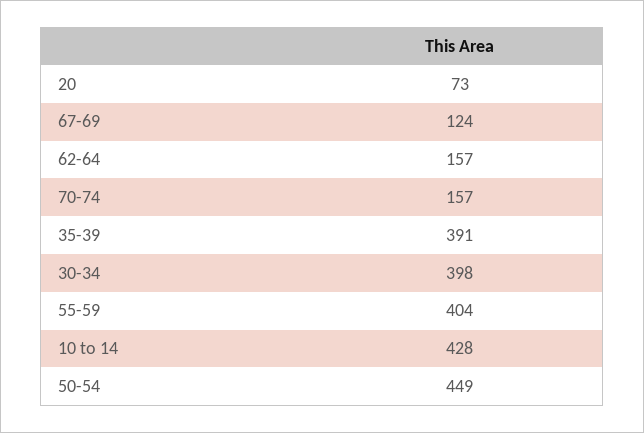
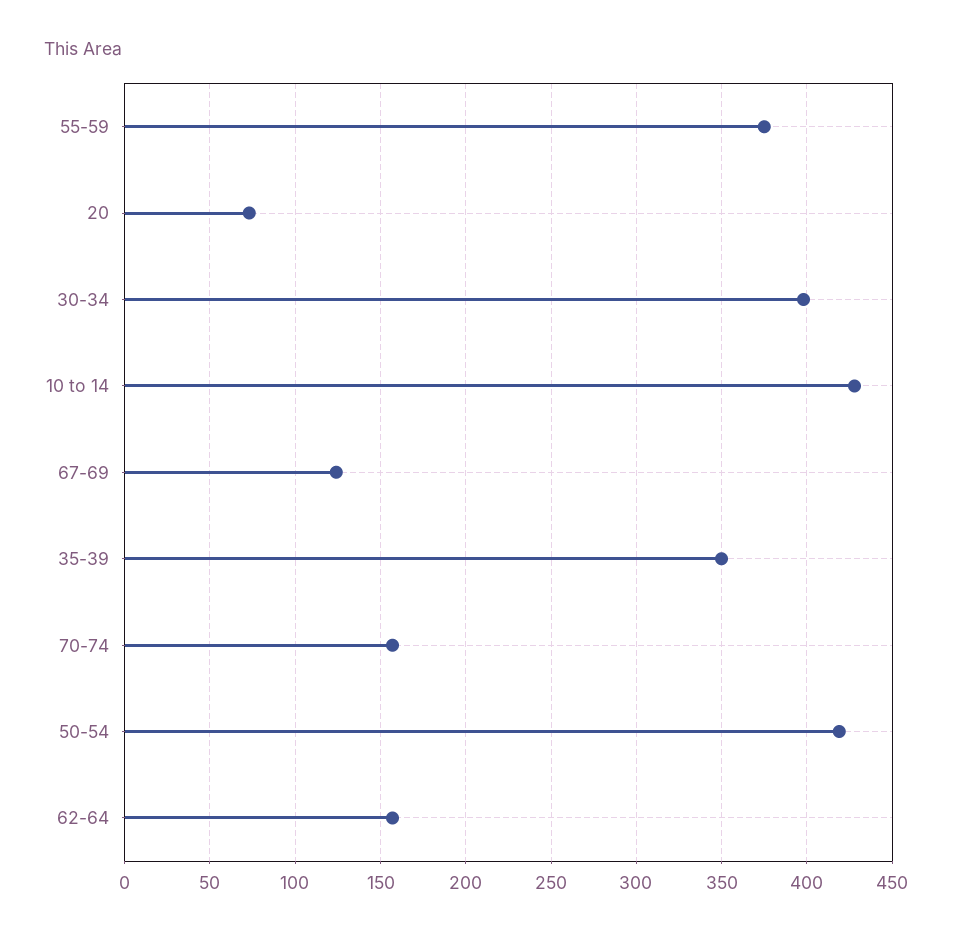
35-39: 391 -> 350
55-59: 404 -> 375
50-54: 449 -> 420

